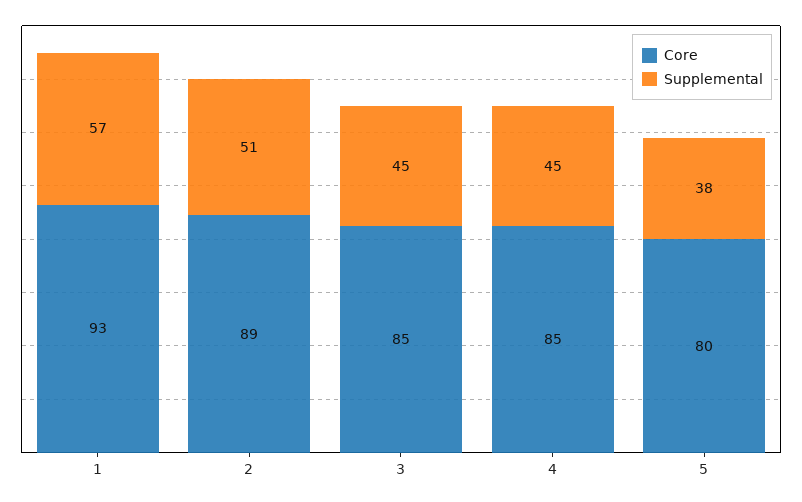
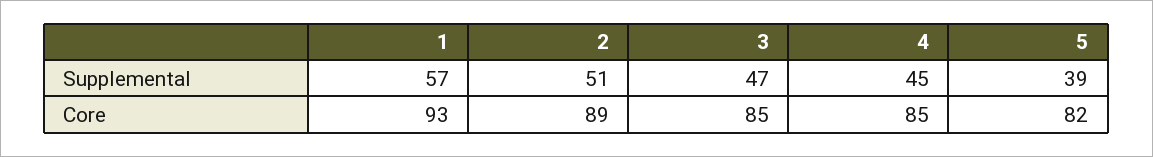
Supplemental, 3: 45 -> 47
Core, 5: 80 -> 82
Supplemental, 5: 38 -> 39

